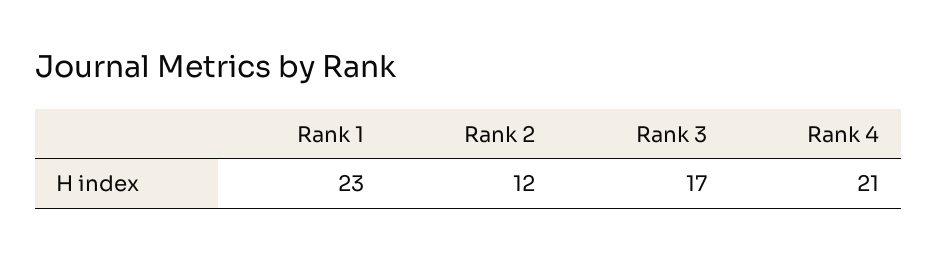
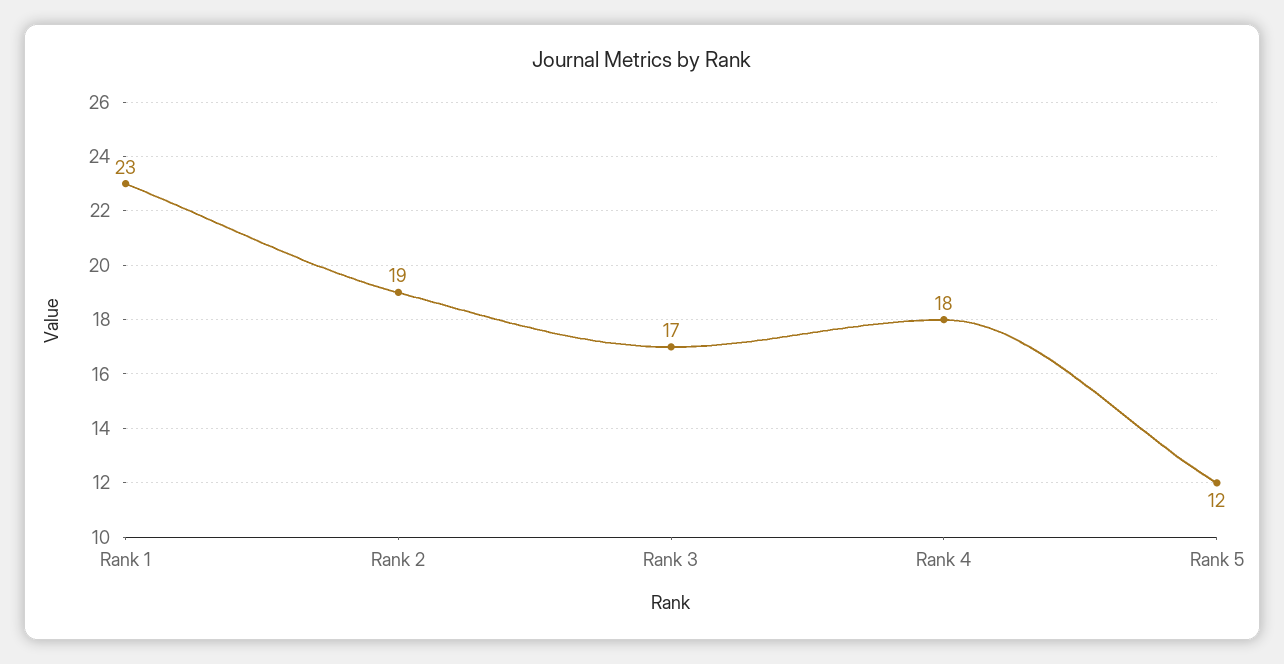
Rank 2: 12 -> 19
Rank 4: 21 -> 18
Rank 5: none -> 12

